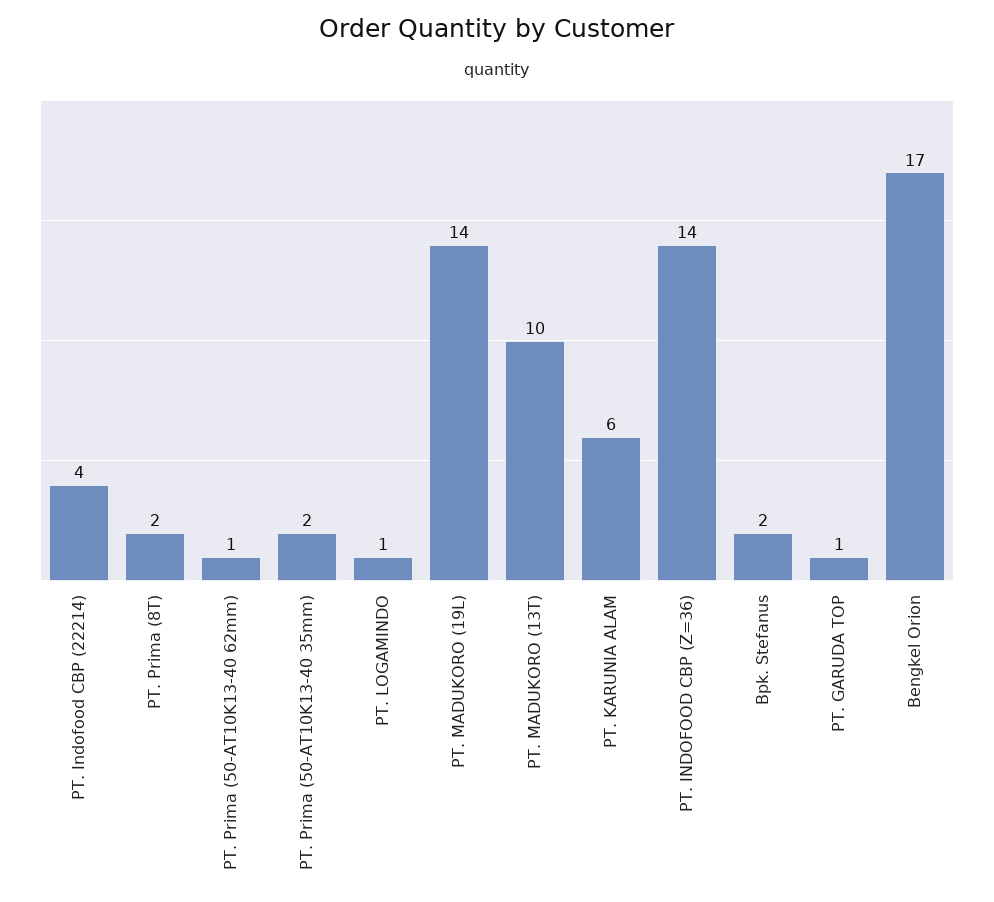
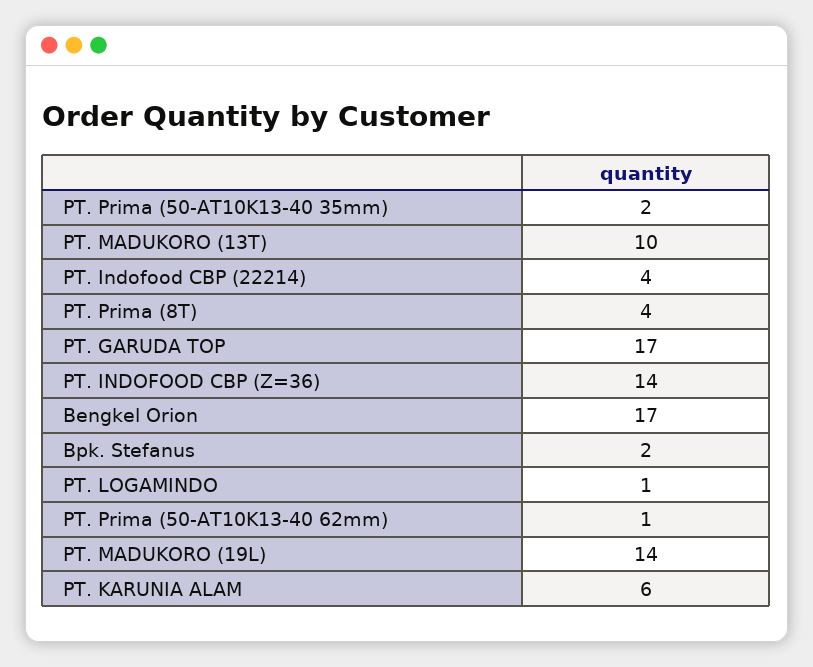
PT. Prima (8T): 2 -> 4
PT. GARUDA TOP: 1 -> 17

